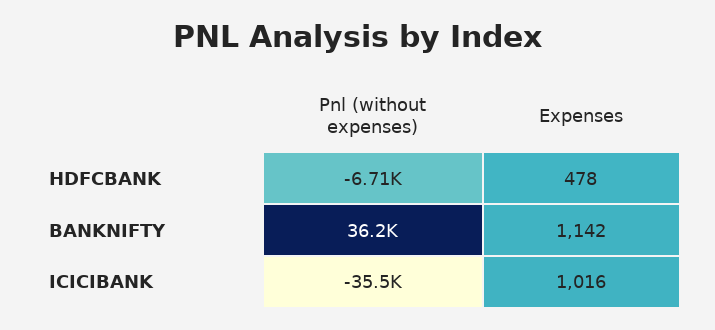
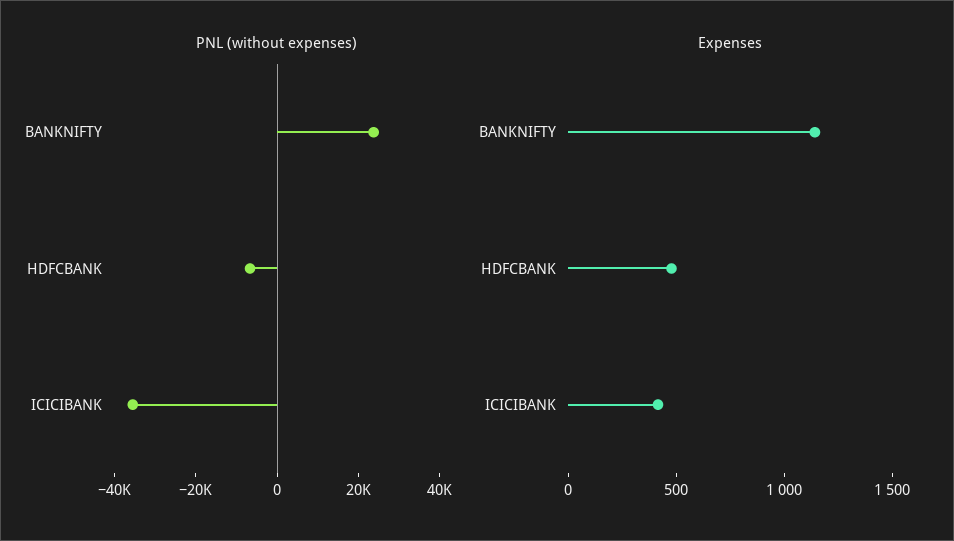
Pnl (without expenses), BANKNIFTY: 36200 -> 25000
Expenses, ICICIBANK: 1016 -> 400

